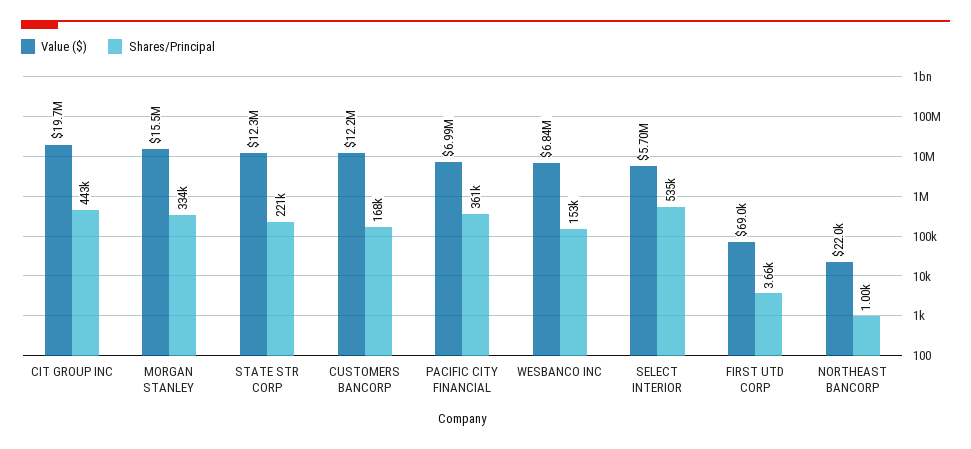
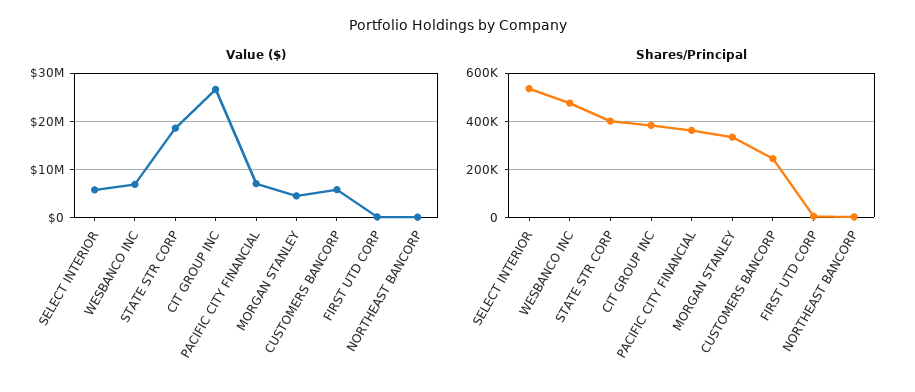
Value ($), CIT GROUP INC: 19700000 -> 26000000
Shares/Principal, CIT GROUP INC: 443000 -> 375000
Value ($), MORGAN STANLEY: 15500000 -> 4000000
Value ($), STATE STR CORP: 12300000 -> 18000000
Shares/Principal, STATE STR CORP: 221000 -> 400000
Value ($), CUSTOMERS BANCORP: 12200000 -> 6000000
Shares/Principal, CUSTOMERS BANCORP: 168000 -> 250000
Shares/Principal, WESBANCO INC: 153000 -> 475000

